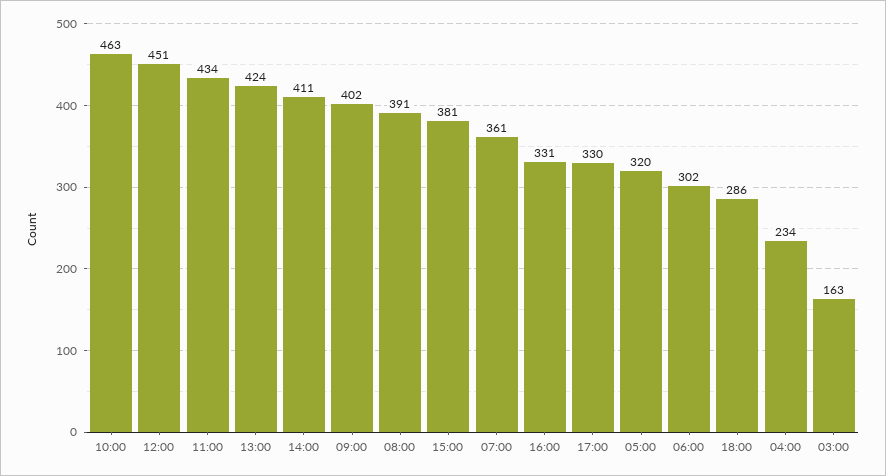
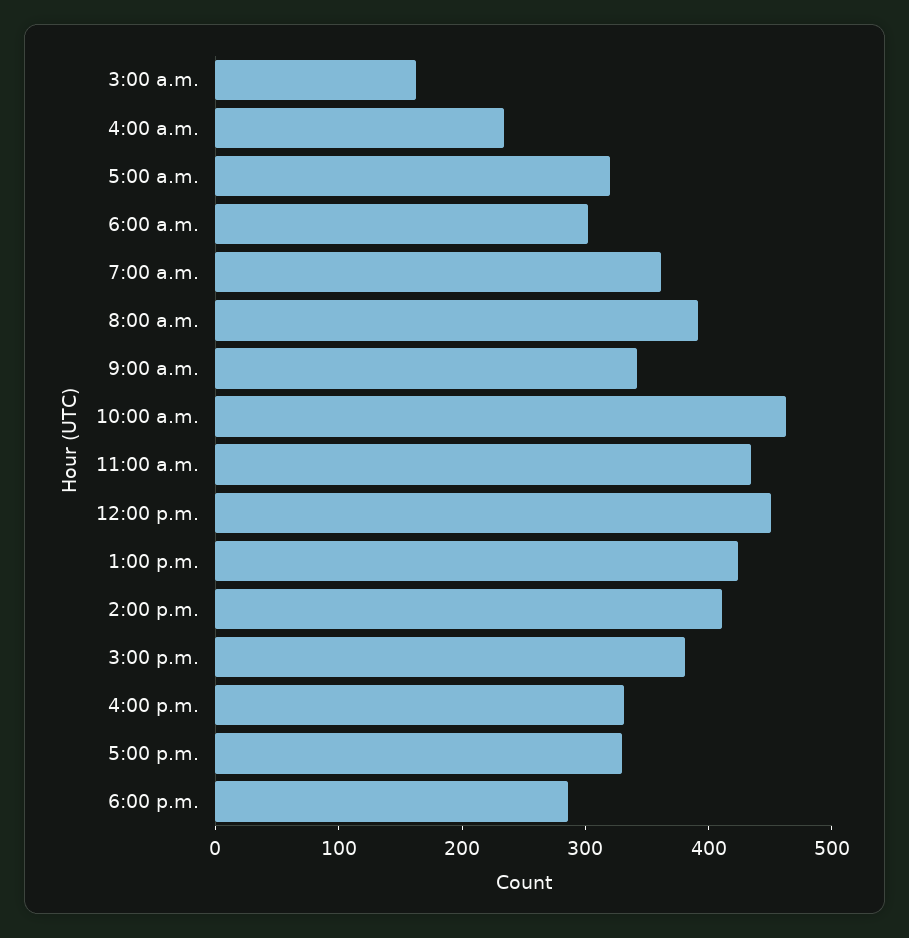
09:00: 402 -> 340

